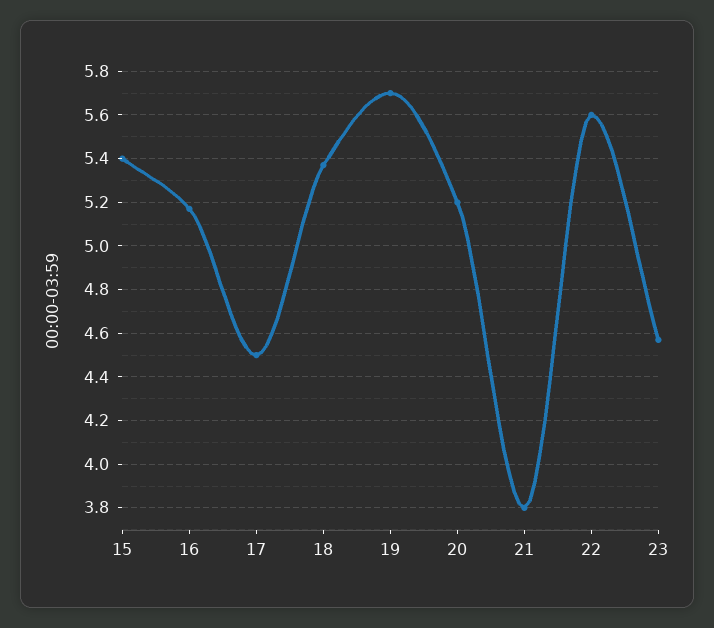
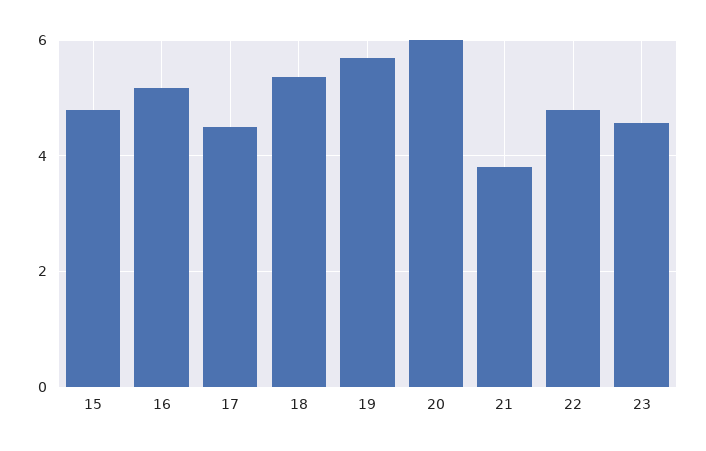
15: 5.4 -> 4.8
20: 5.2 -> 6
22: 5.6 -> 4.8

